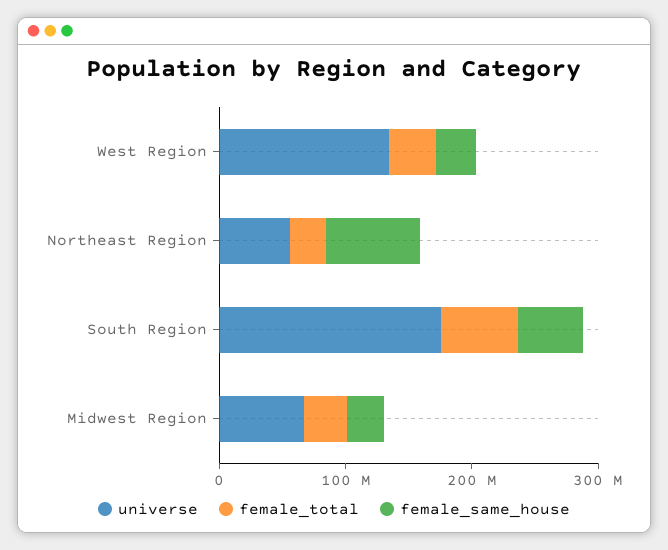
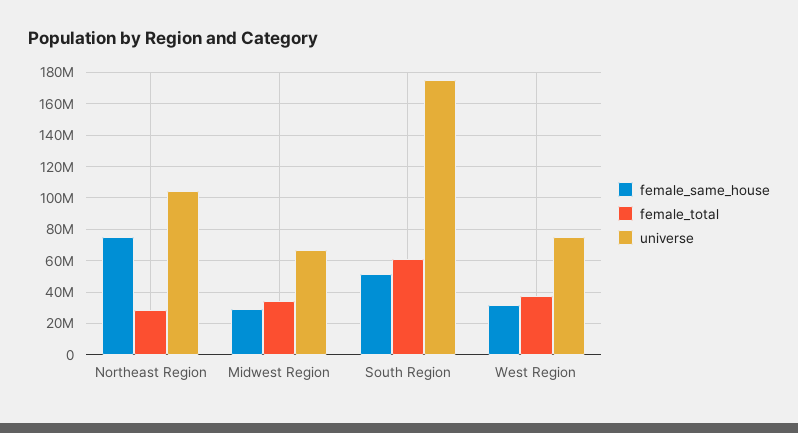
universe, West Region: 140000000 -> 75000000
universe, Northeast Region: 60000000 -> 105000000

